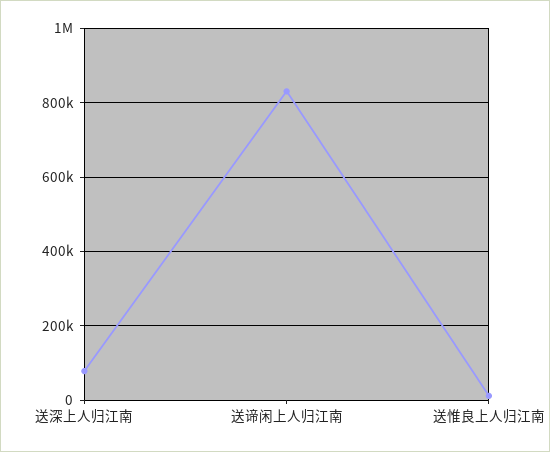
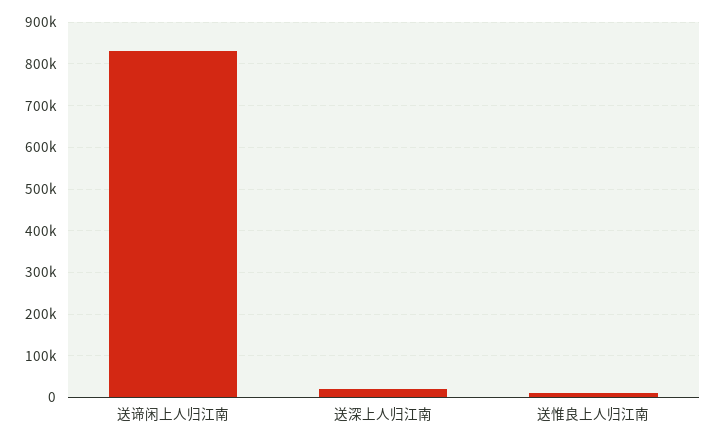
送深上人归江南: 80000 -> 20000

